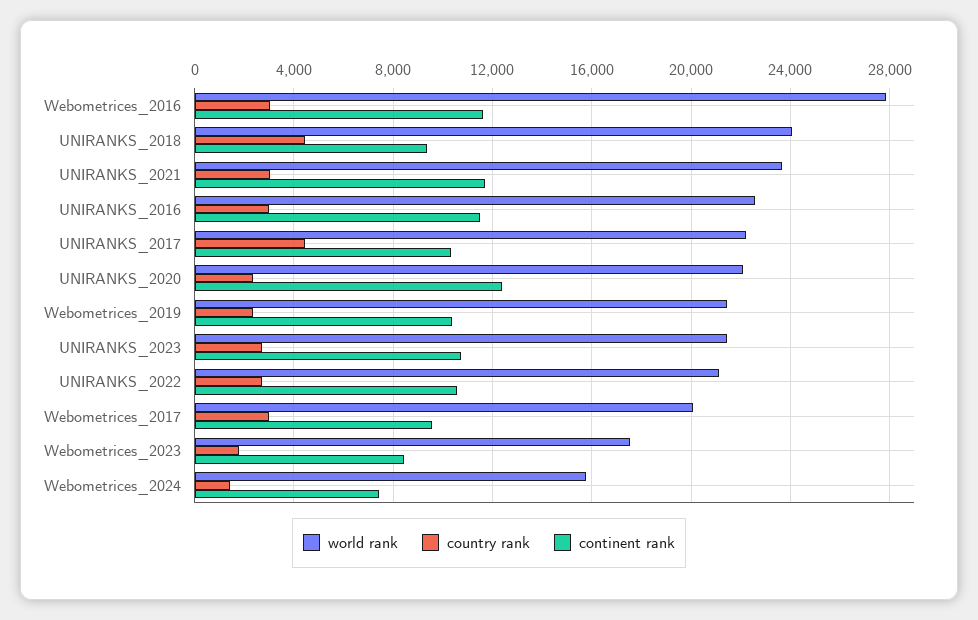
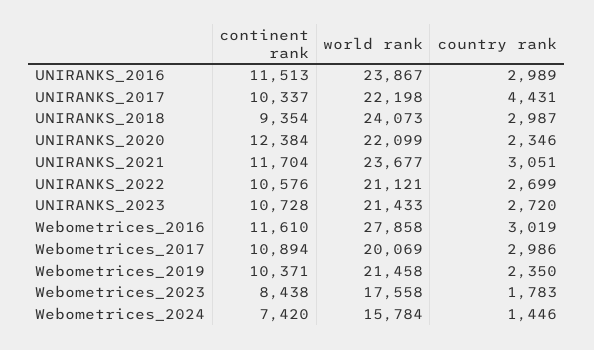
country rank, UNIRANKS_2018: 4500 -> 2987
world rank, UNIRANKS_2016: 22500 -> 23867
continent rank, Webometrices_2017: 9500 -> 10894

